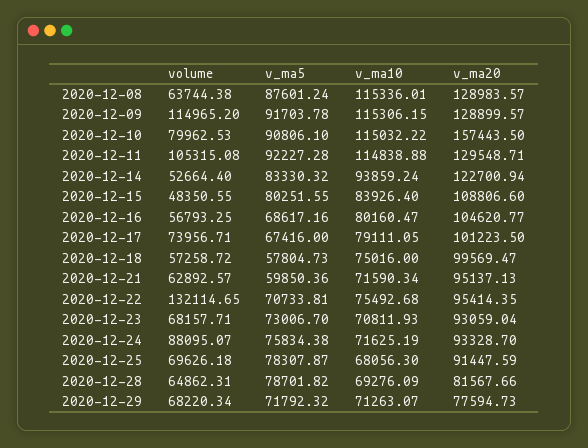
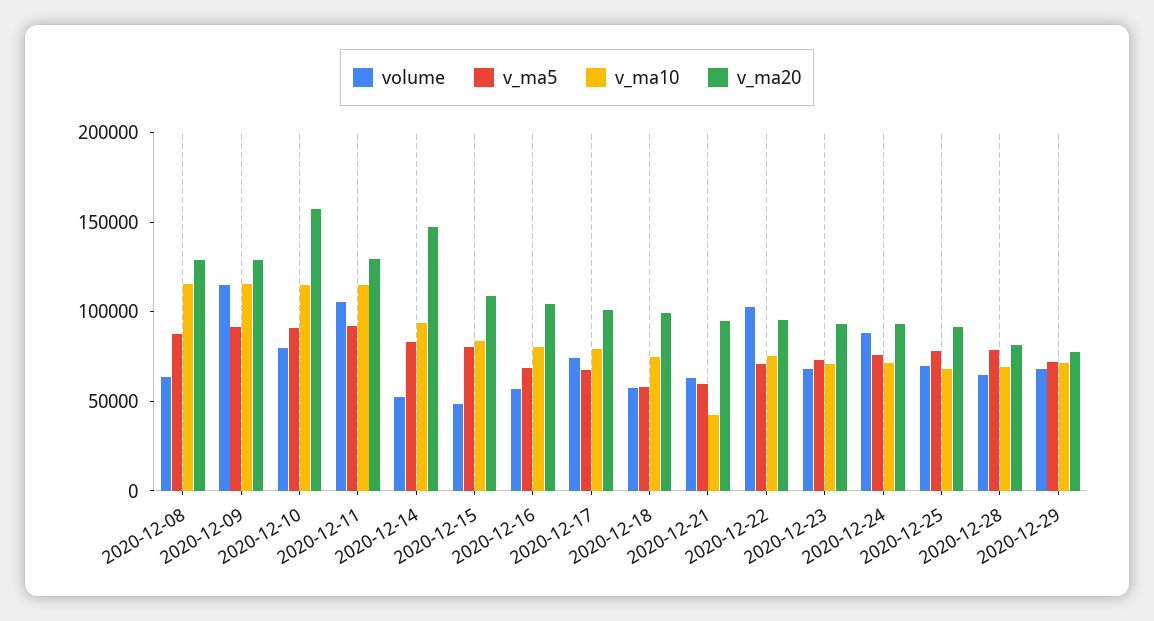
v_ma20, 2020-12-14: 122700.94 -> 150000
v_ma10, 2020-12-21: 71590.34 -> 40000
volume, 2020-12-22: 132114.65 -> 100000

